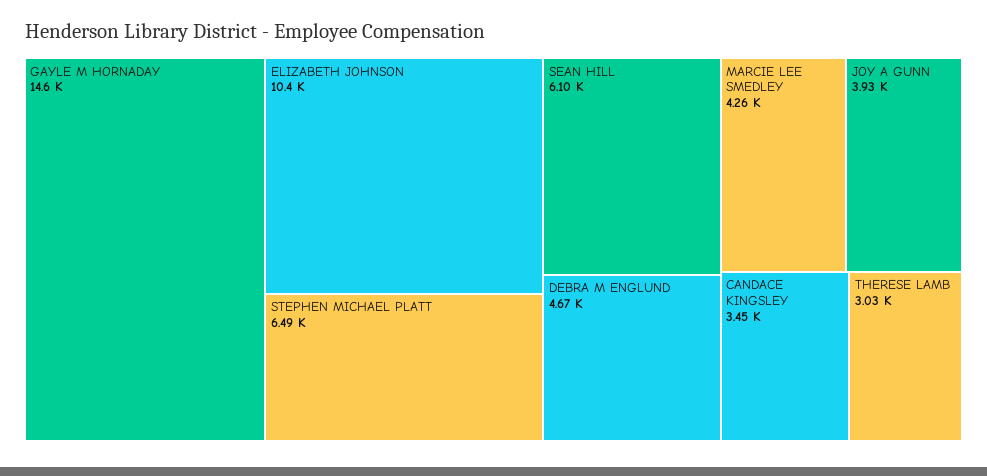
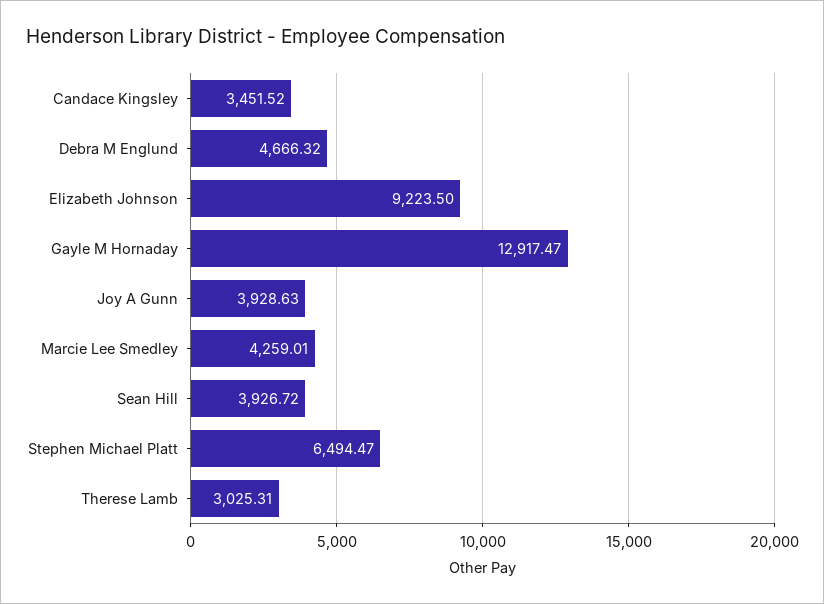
GAYLE M HORNADAY: 14600 -> 12917.47
ELIZABETH JOHNSON: 10400 -> 9223.5
SEAN HILL: 6100 -> 3926.72

